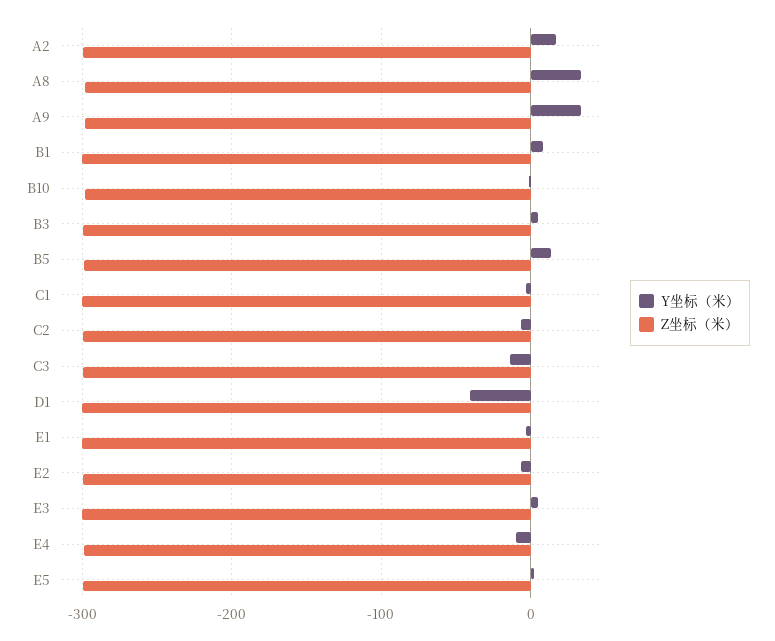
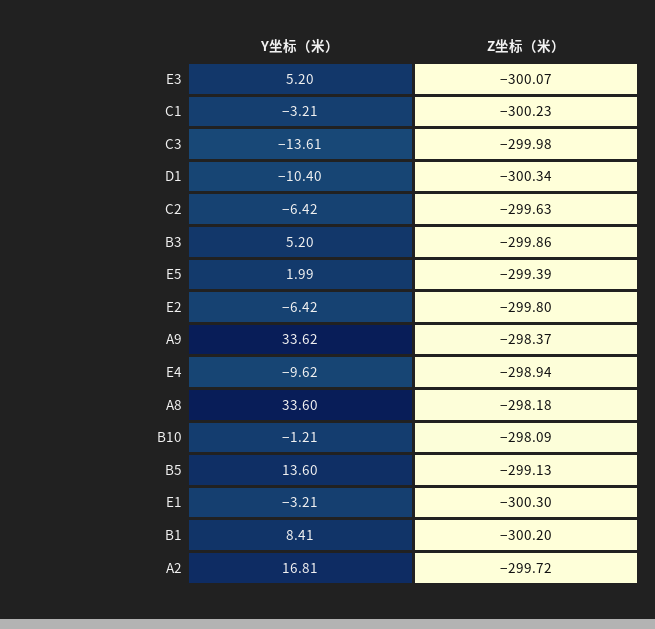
Y坐标（米）, D1: -40 -> -10.4

